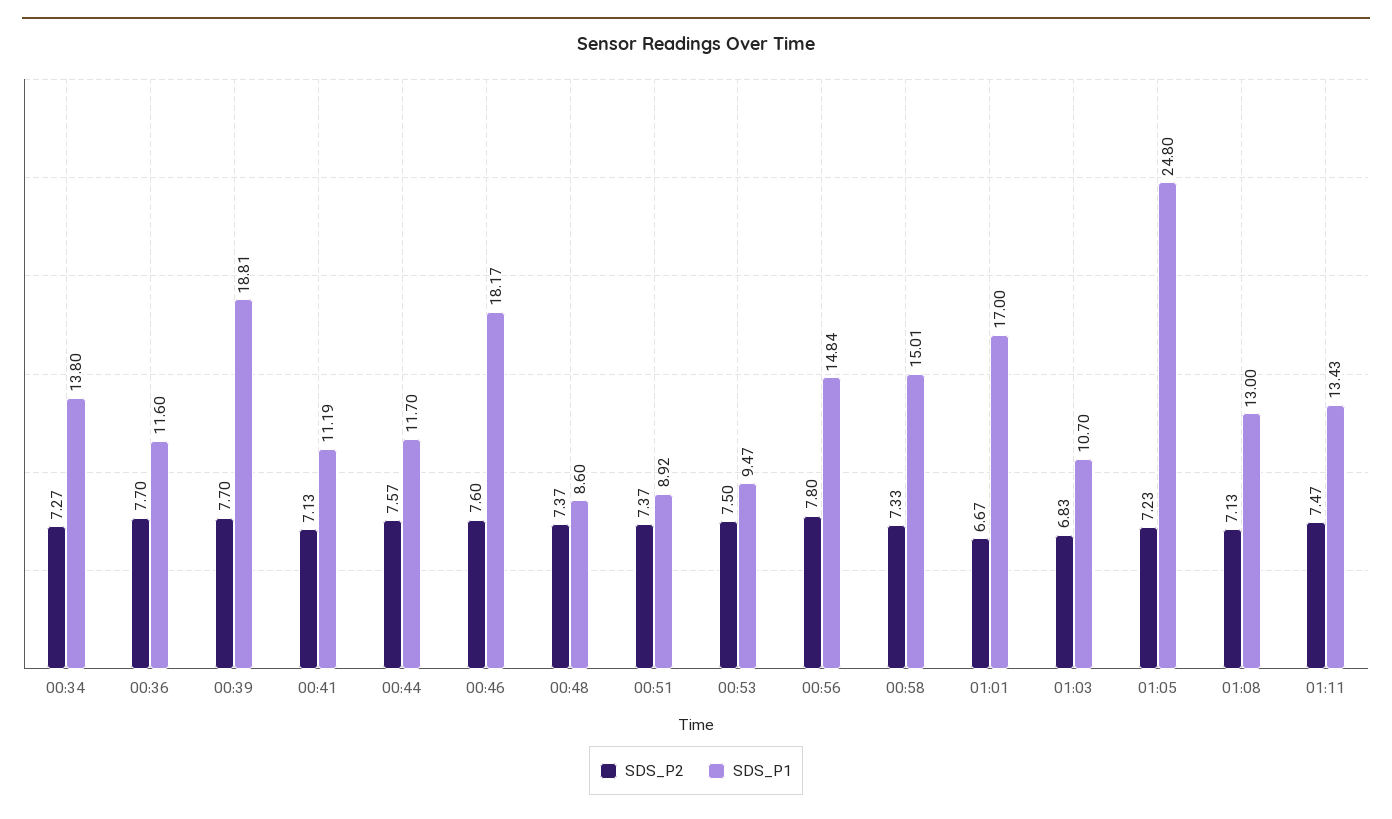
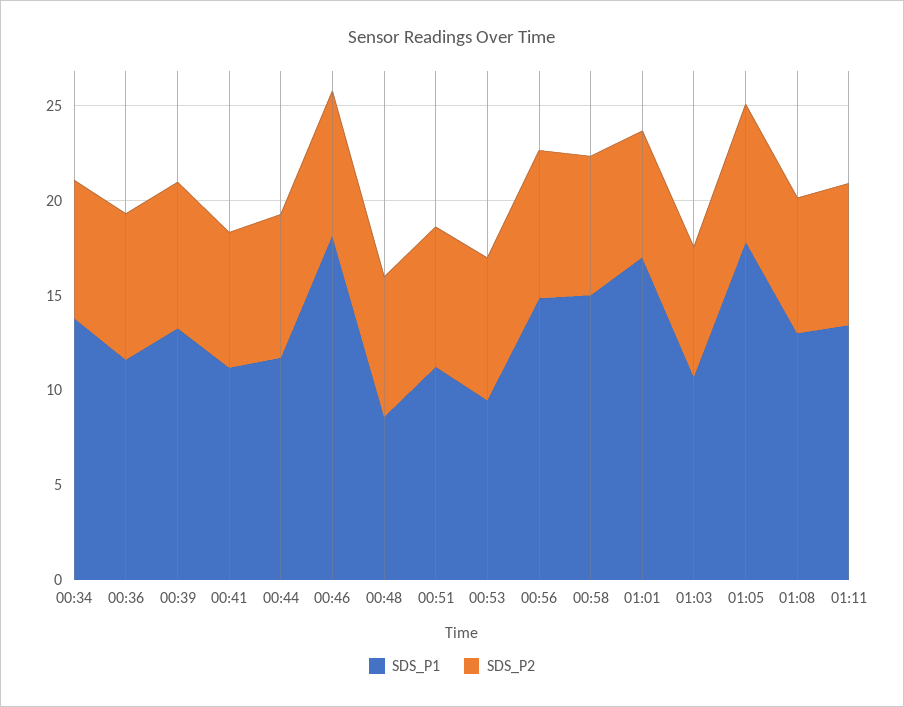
SDS_P1, 00:39: 18.81 -> 13
SDS_P1, 00:51: 8.92 -> 11
SDS_P1, 01:05: 24.8 -> 18

